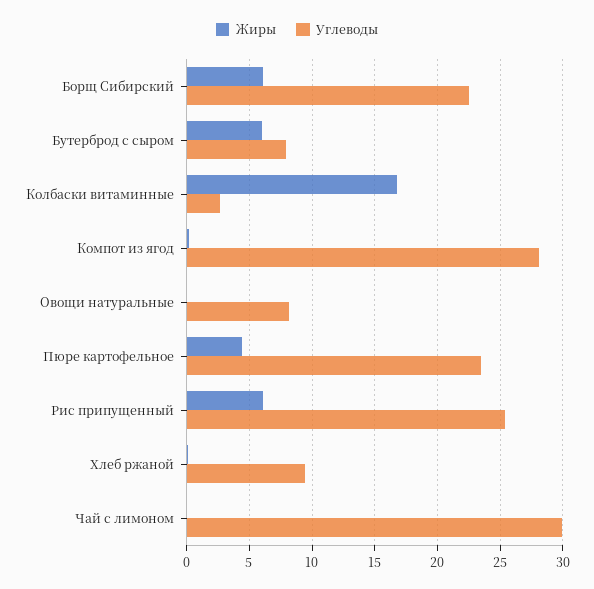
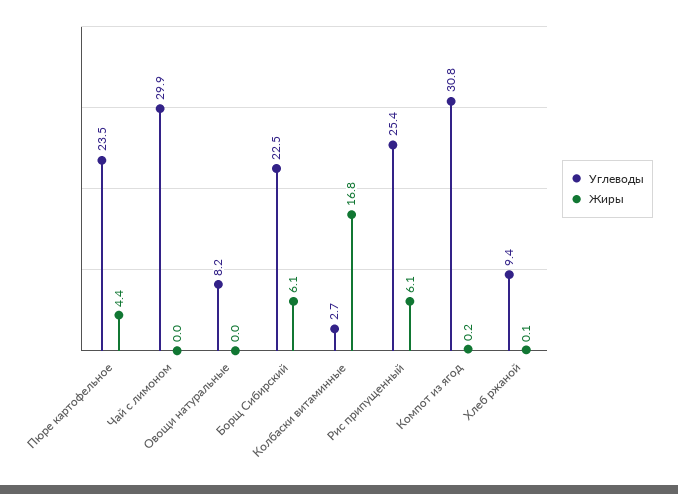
Жиры, Бутерброд с сыром: 6 -> none
Углеводы, Бутерброд с сыром: 8 -> none
Углеводы, Компот из ягод: 28 -> 30.8

